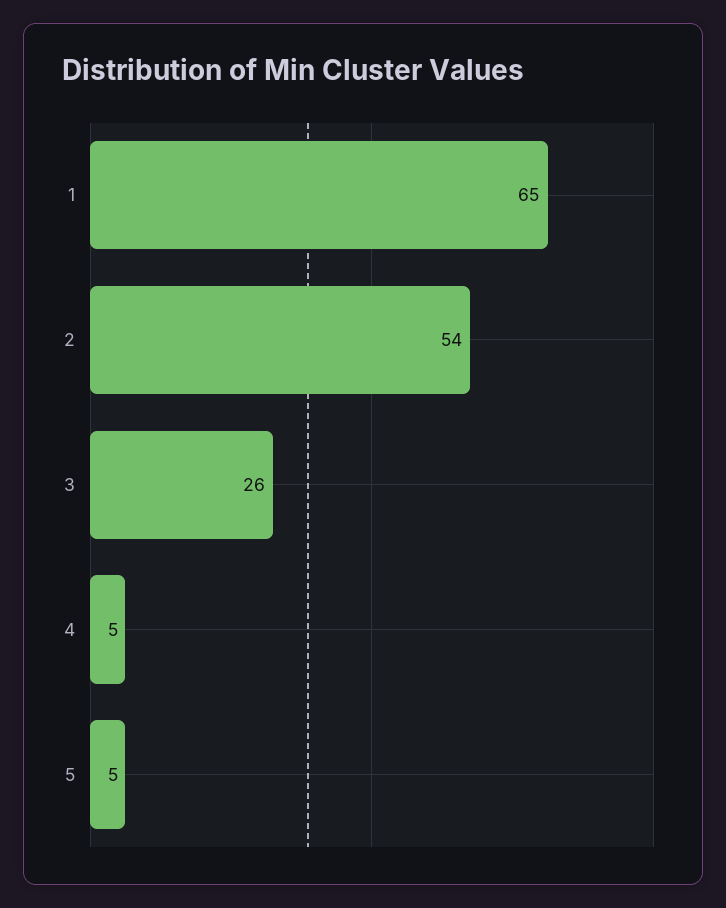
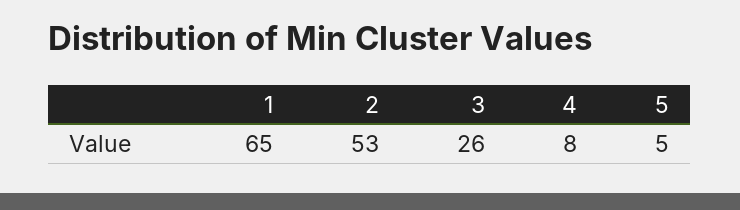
2: 54 -> 53
4: 5 -> 8

